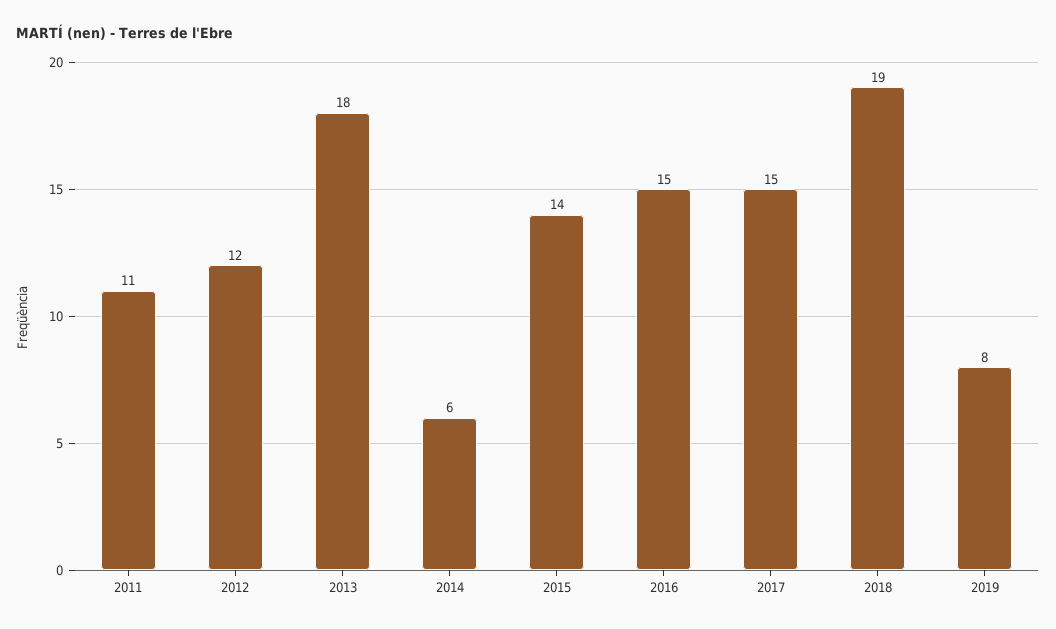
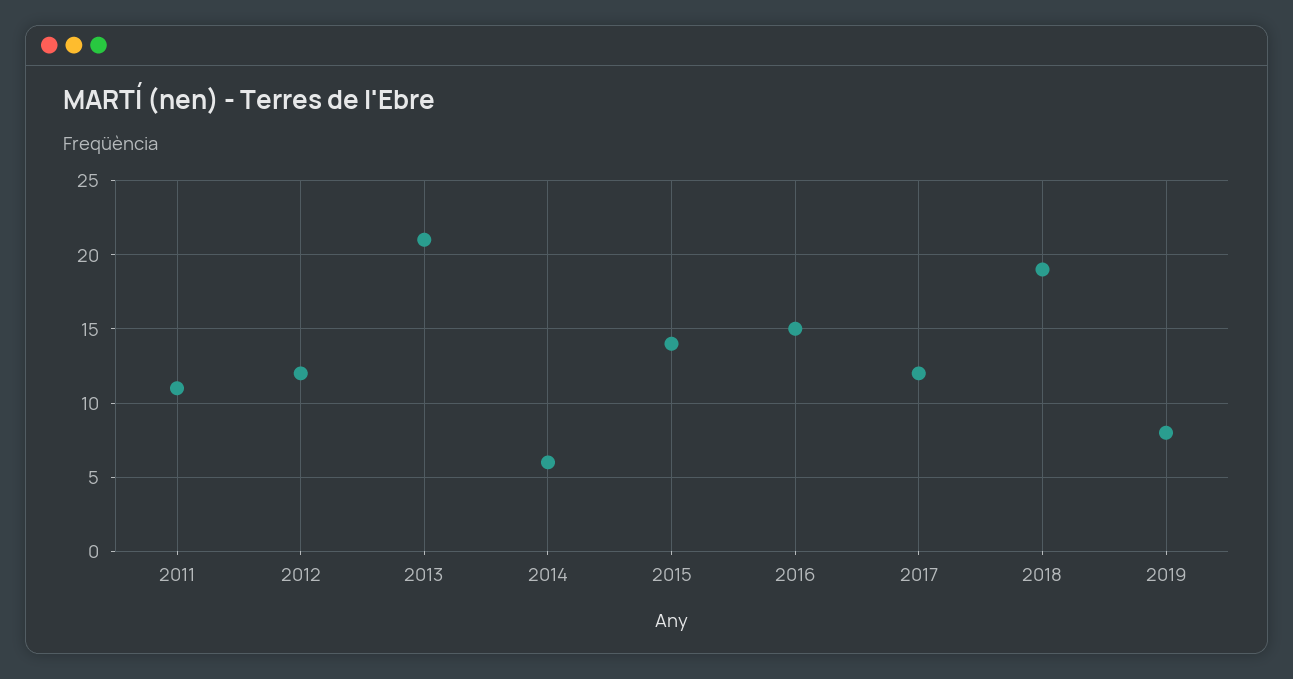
2013: 18 -> 21
2017: 15 -> 12

